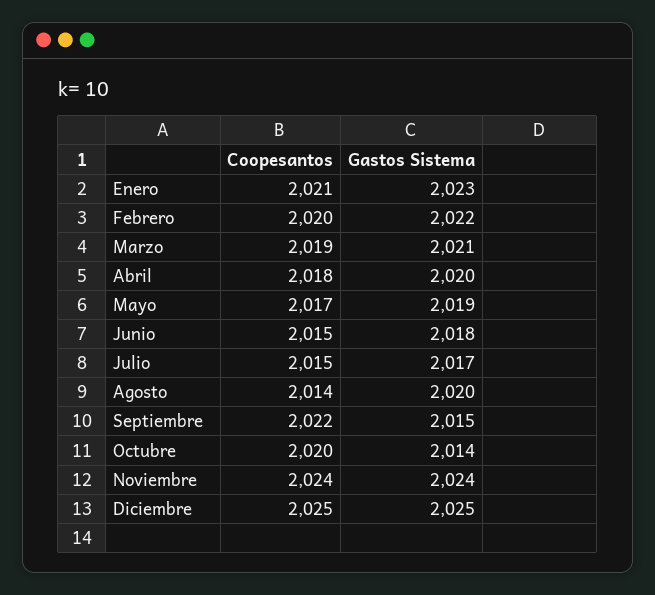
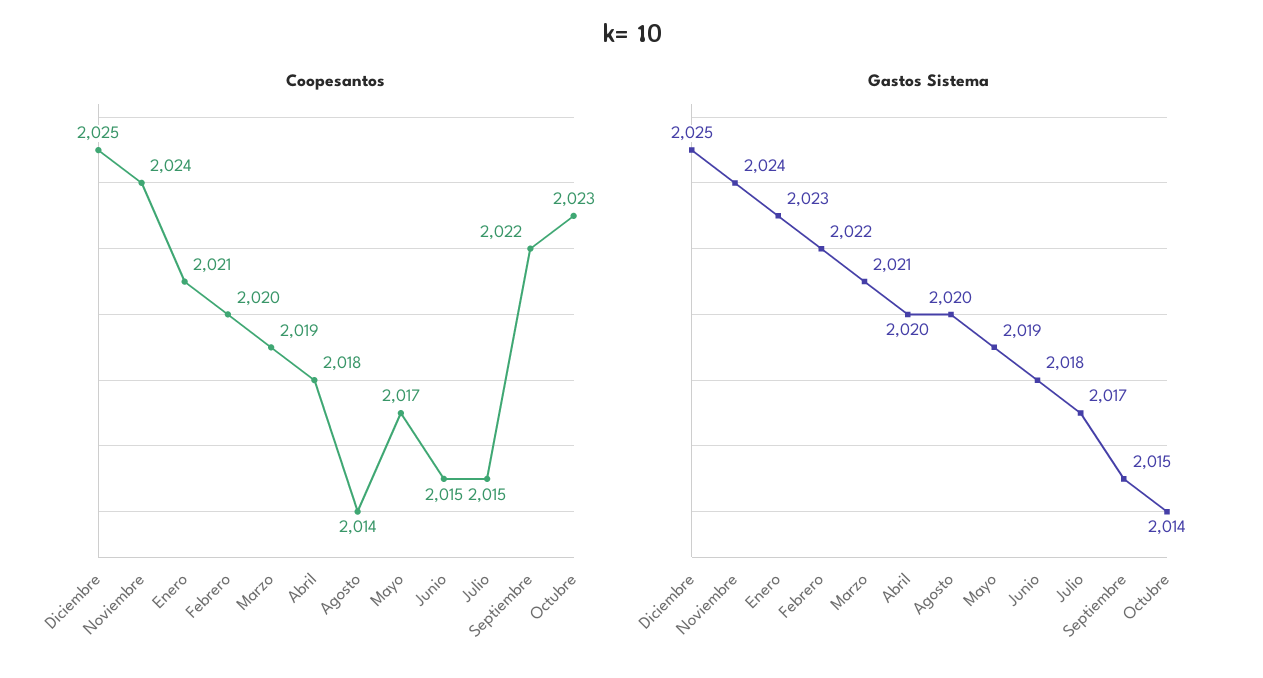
Coopesantos, Octubre: 2020 -> 2023

